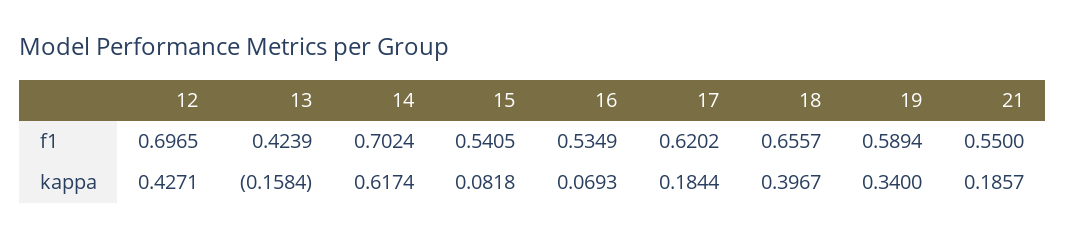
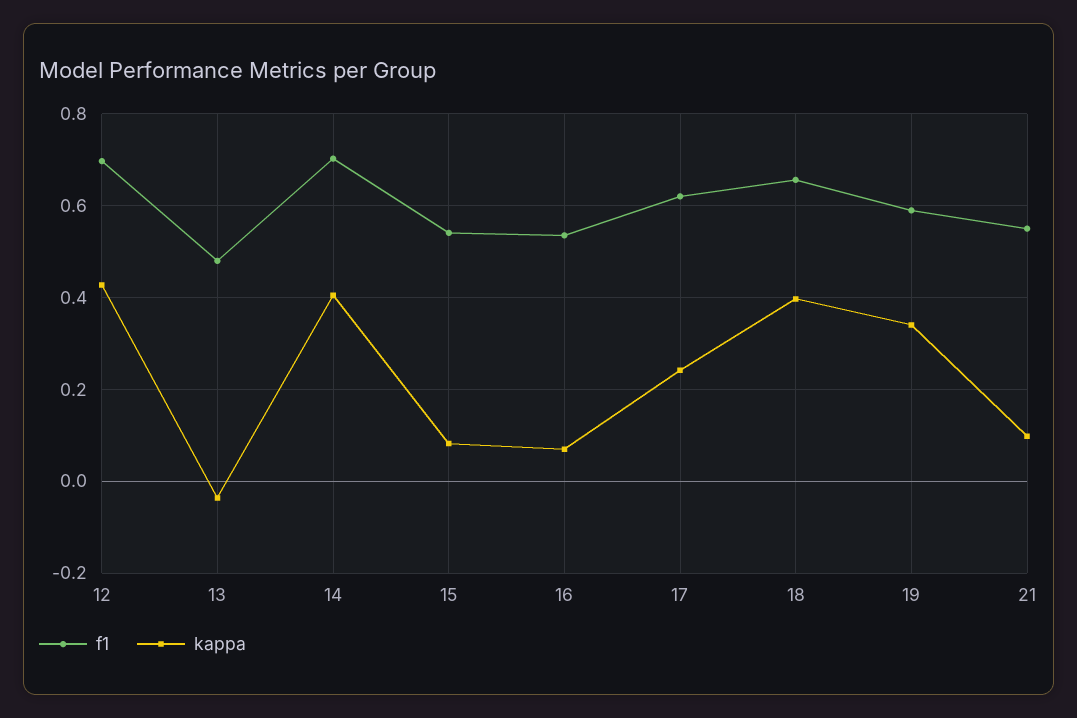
f1, 13: 0.4239 -> 0.48
kappa, 13: -0.1584 -> -0.04
kappa, 14: 0.6174 -> 0.4
kappa, 17: 0.1844 -> 0.24
kappa, 21: 0.1857 -> 0.1

